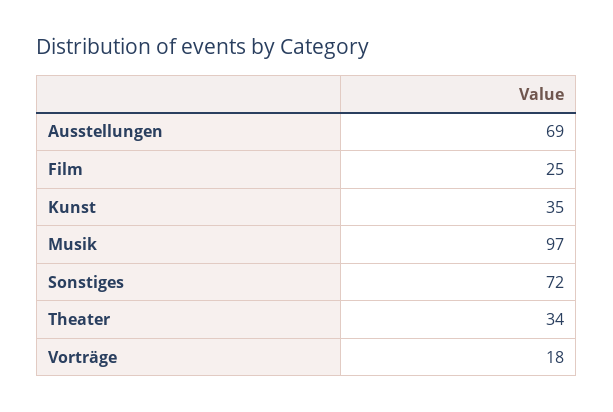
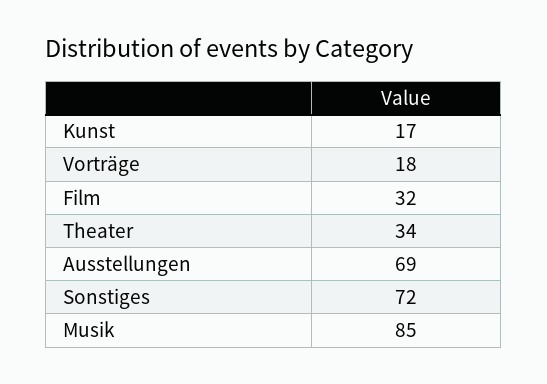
Film: 25 -> 32
Kunst: 35 -> 17
Musik: 97 -> 85

